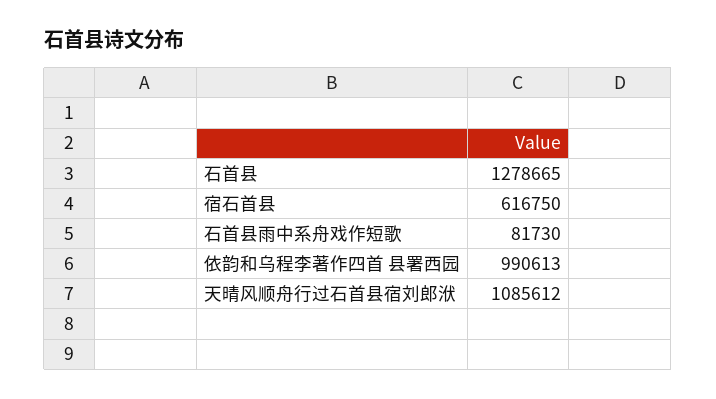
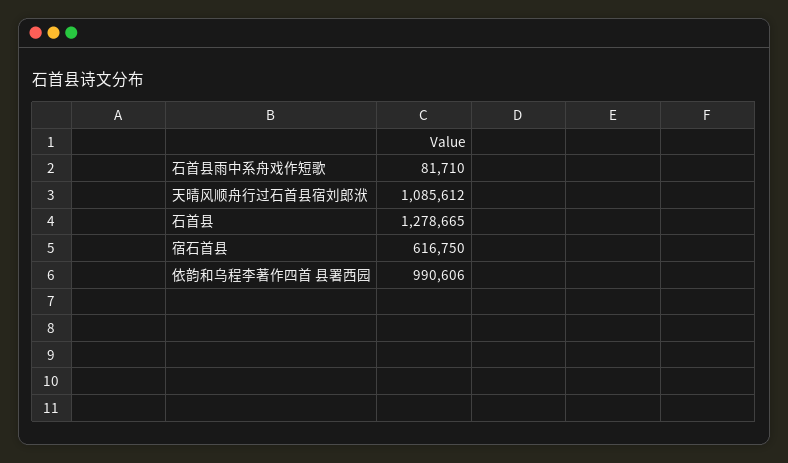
石首县雨中系舟戏作短歌: 81730 -> 81710
依韵和乌程李著作四首 县署西园: 990613 -> 990606

